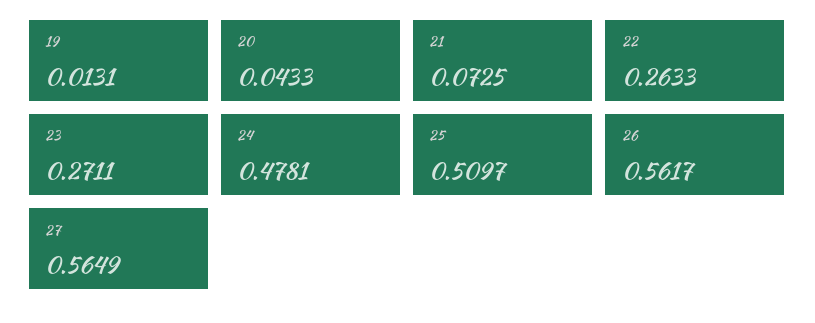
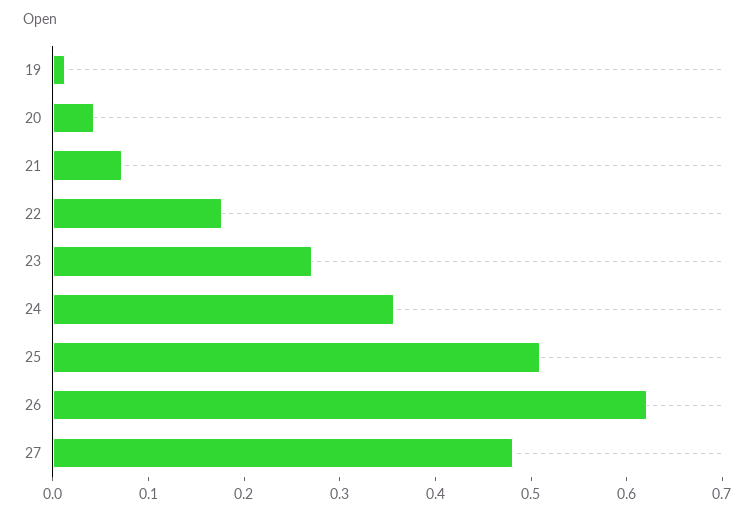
22: 0.2633 -> 0.18
24: 0.4781 -> 0.36
26: 0.5617 -> 0.62
27: 0.5649 -> 0.48

